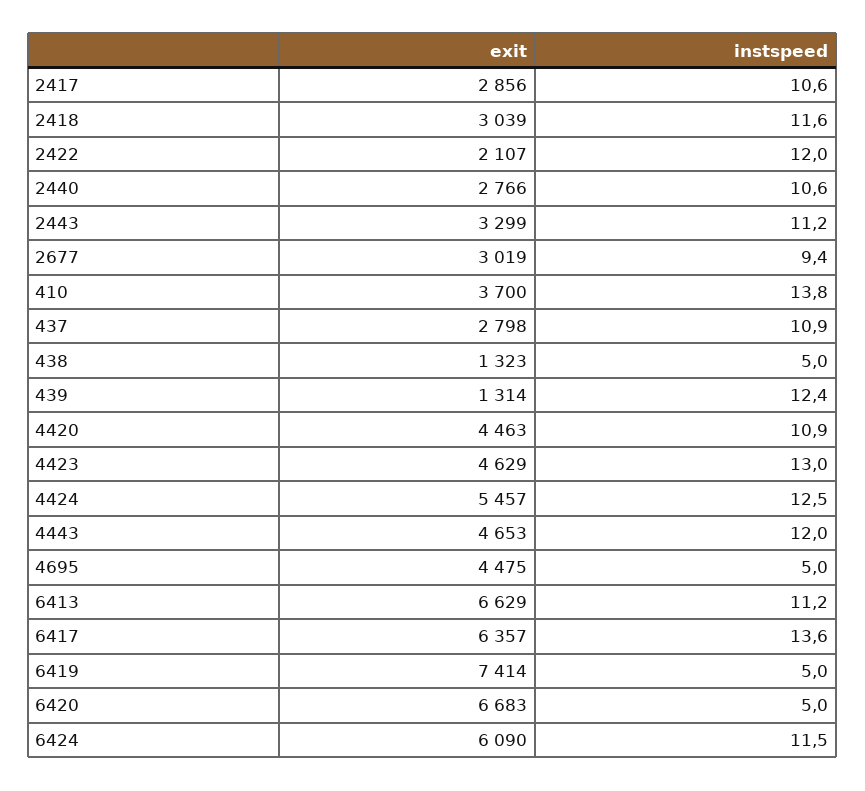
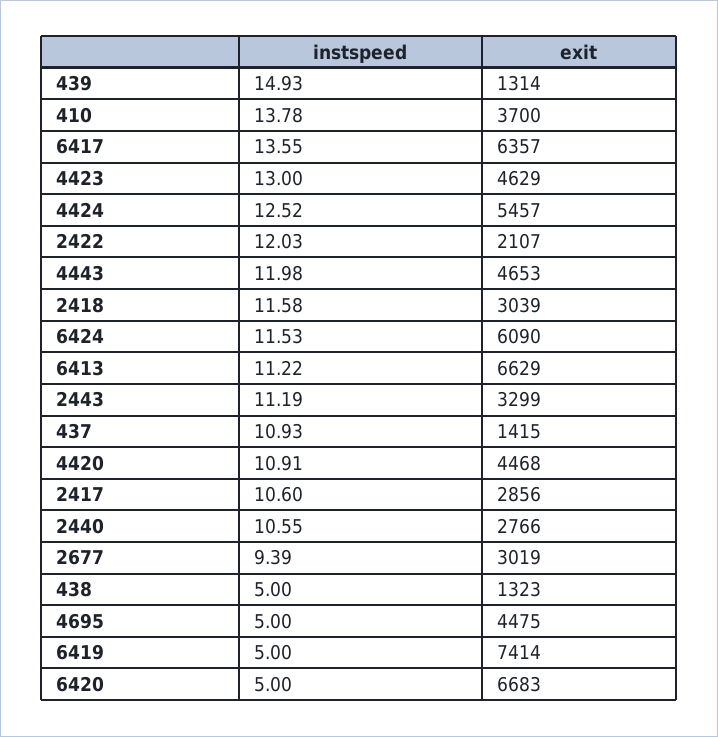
exit, 437: 2798 -> 1415
instspeed, 439: 12.4 -> 14.93
exit, 4420: 4463 -> 4468

